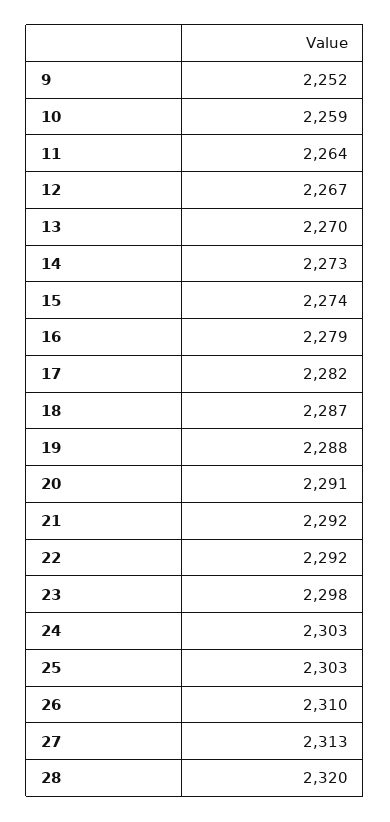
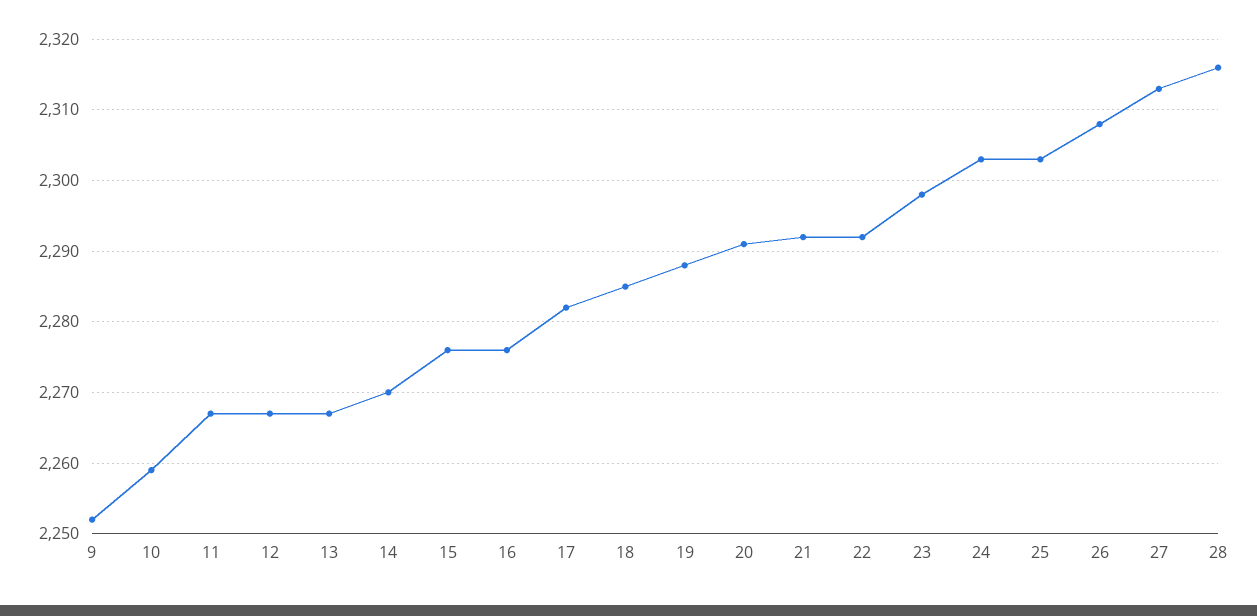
11: 2264 -> 2267
13: 2270 -> 2267
14: 2273 -> 2270
15: 2274 -> 2276
16: 2279 -> 2276
18: 2287 -> 2285
26: 2310 -> 2308
28: 2320 -> 2316

